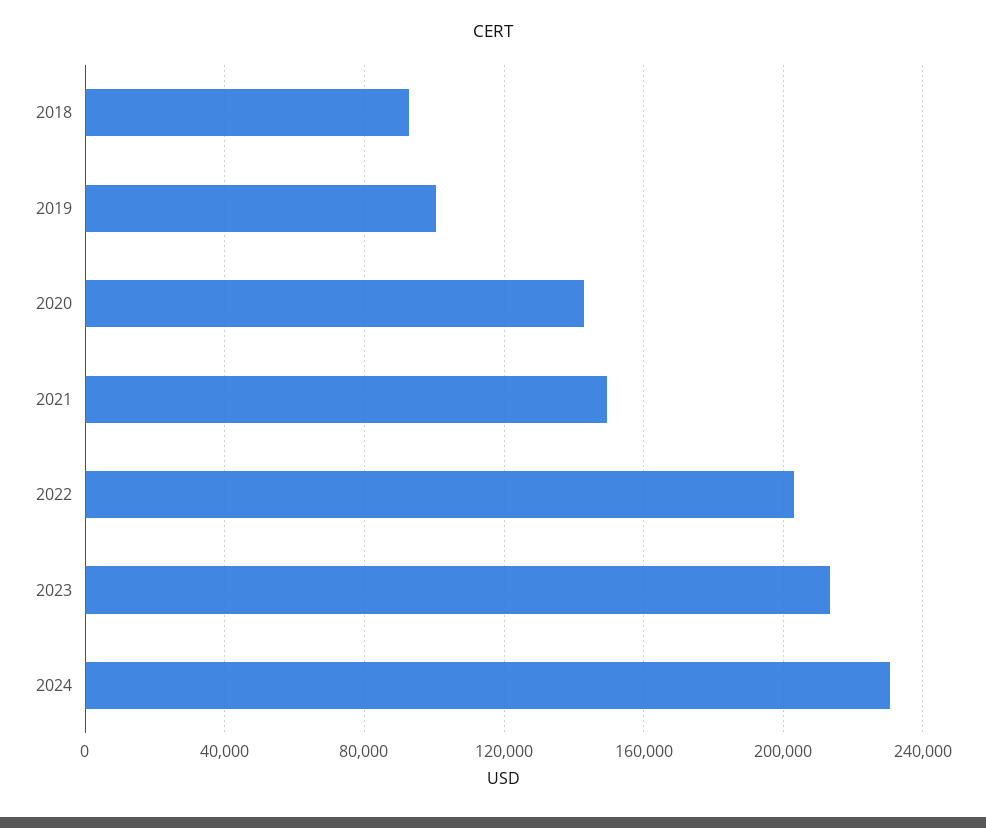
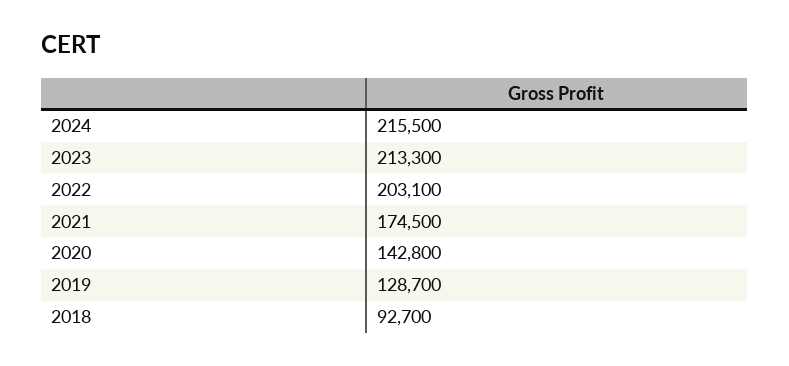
2019: 100000 -> 128700
2021: 150000 -> 174500
2024: 230000 -> 215500

